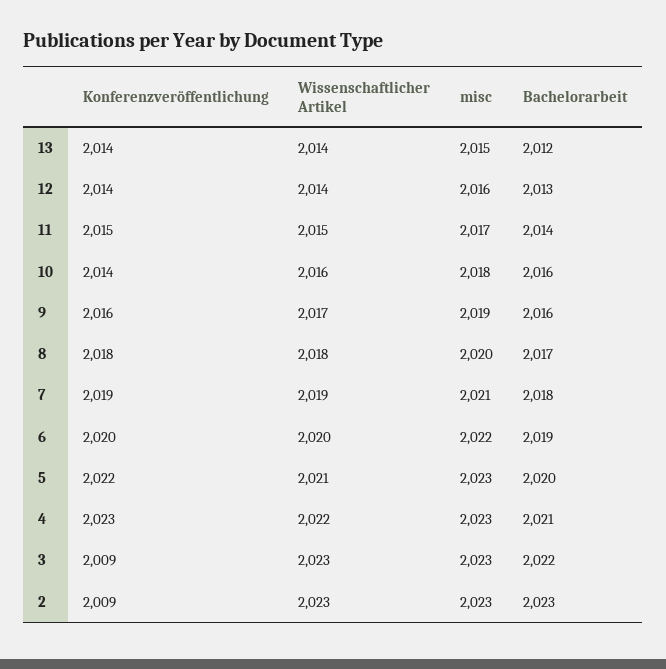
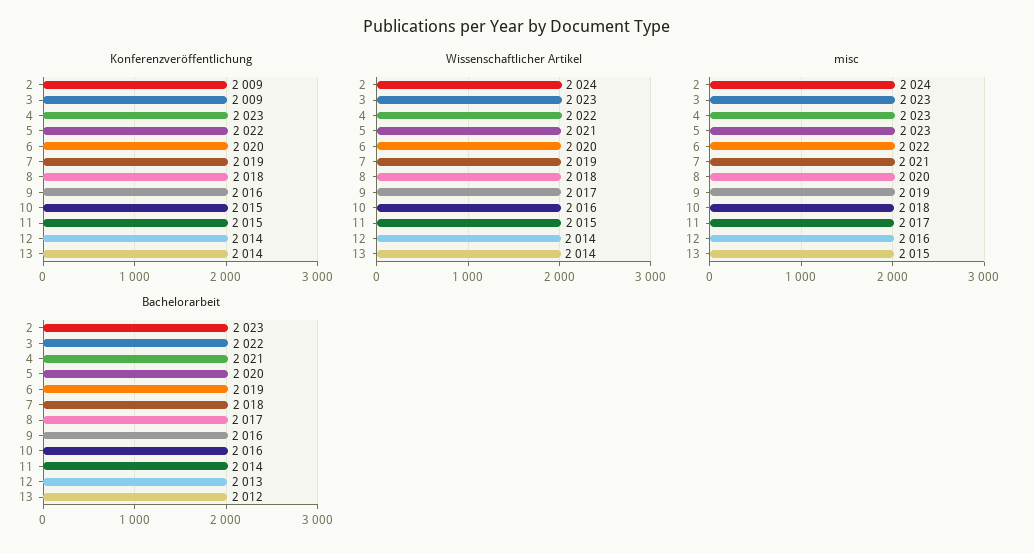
Konferenzveröffentlichung, 10: 2014 -> 2015
Wissenschaftlicher Artikel, 2: 2023 -> 2024
misc, 2: 2023 -> 2024

